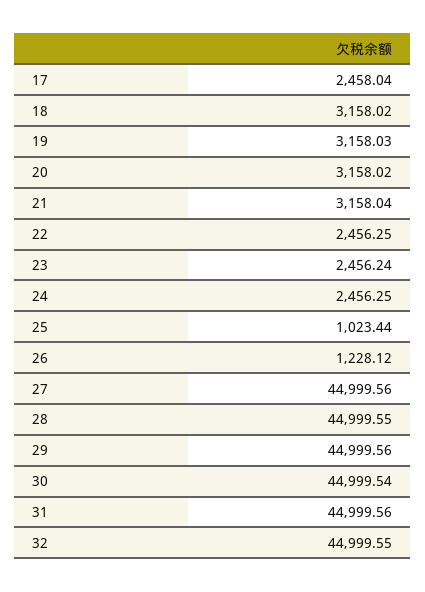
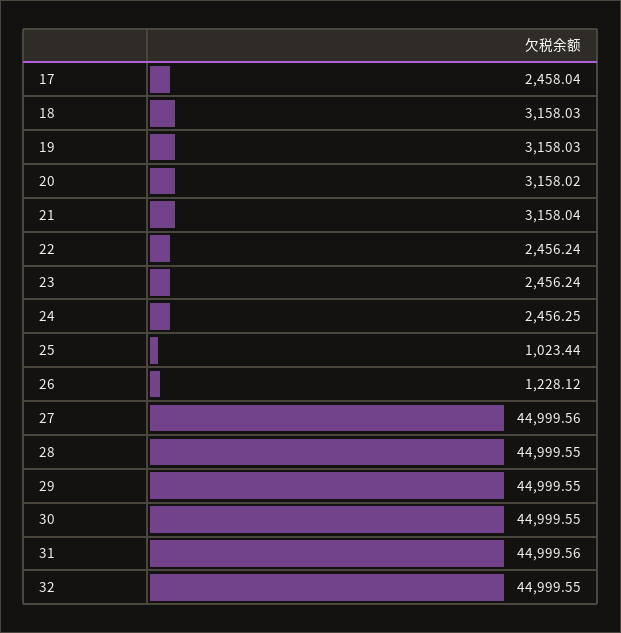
18: 3158.02 -> 3158.03
22: 2456.25 -> 2456.24
29: 44999.56 -> 44999.55
30: 44999.54 -> 44999.55

